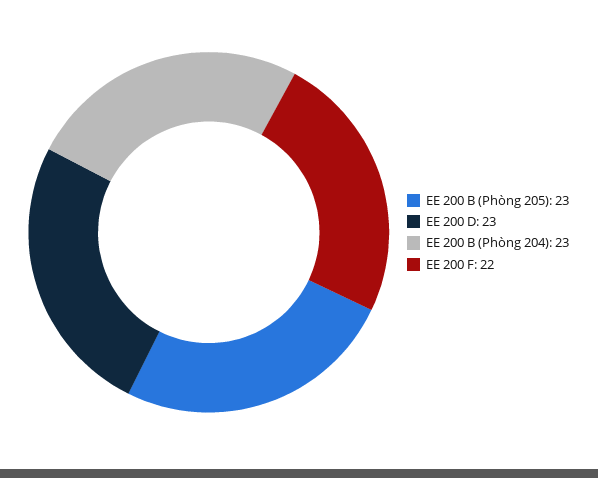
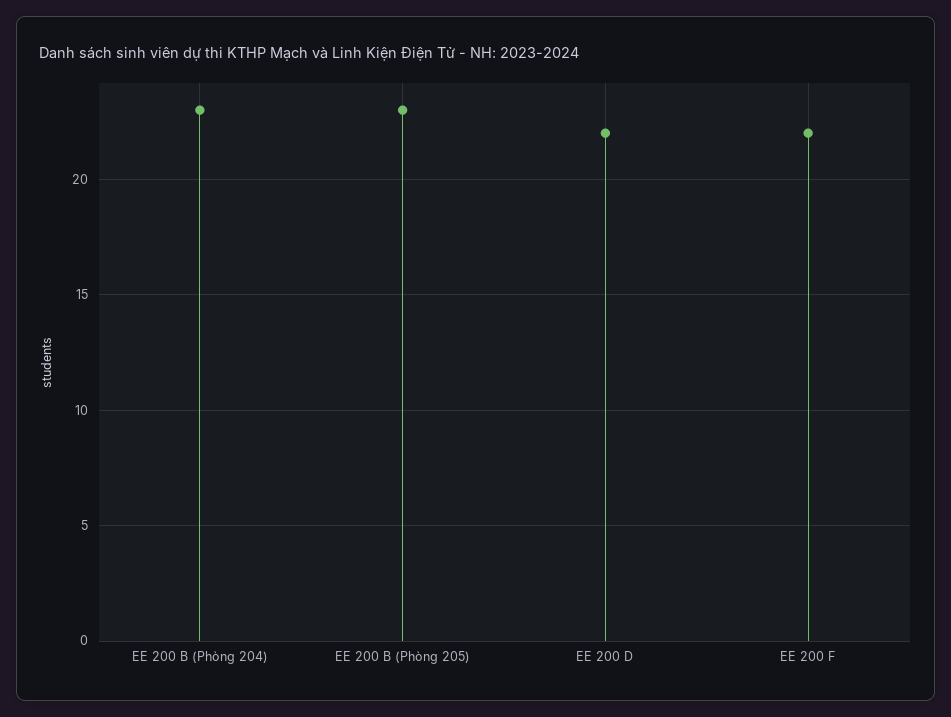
EE 200 D: 23 -> 22

